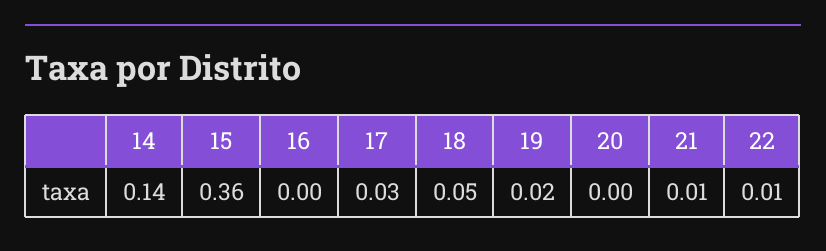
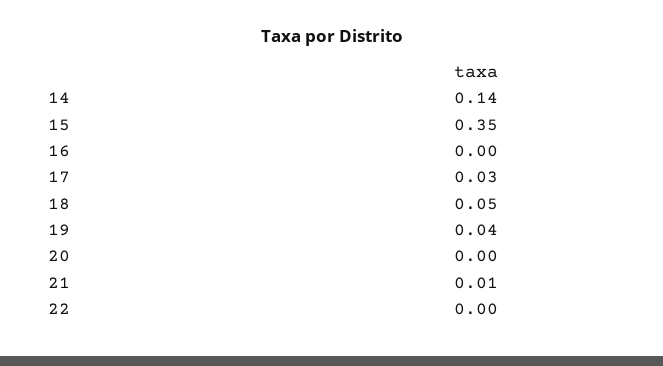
15: 0.36 -> 0.35
19: 0.02 -> 0.04
22: 0.01 -> 0

